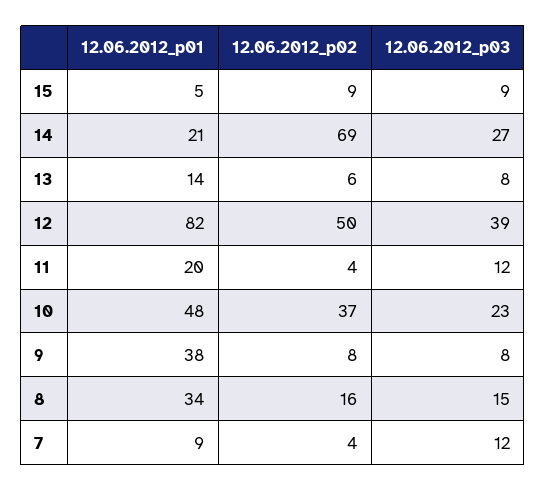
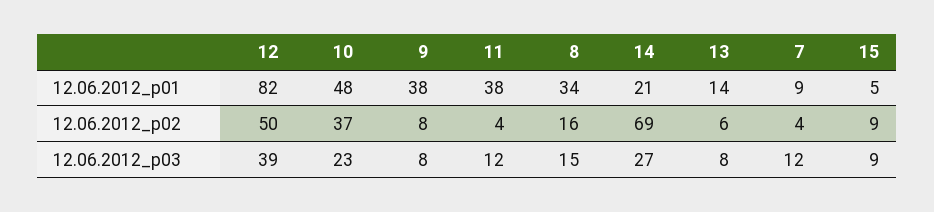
12.06.2012_p01, 11: 20 -> 38

